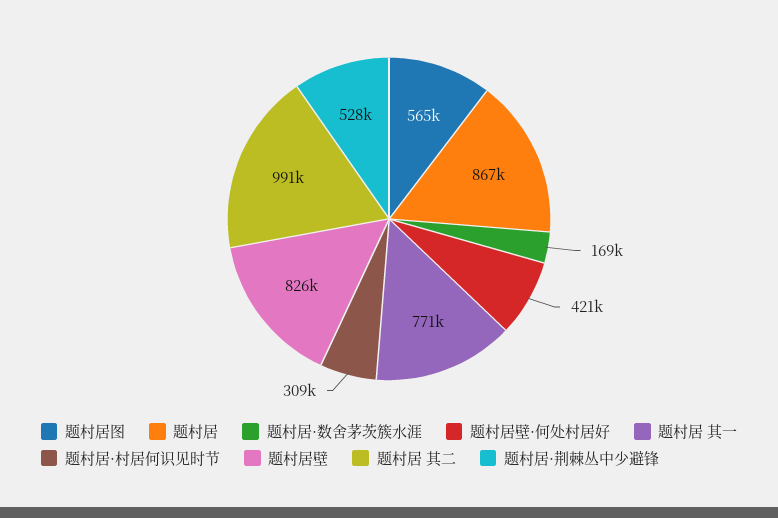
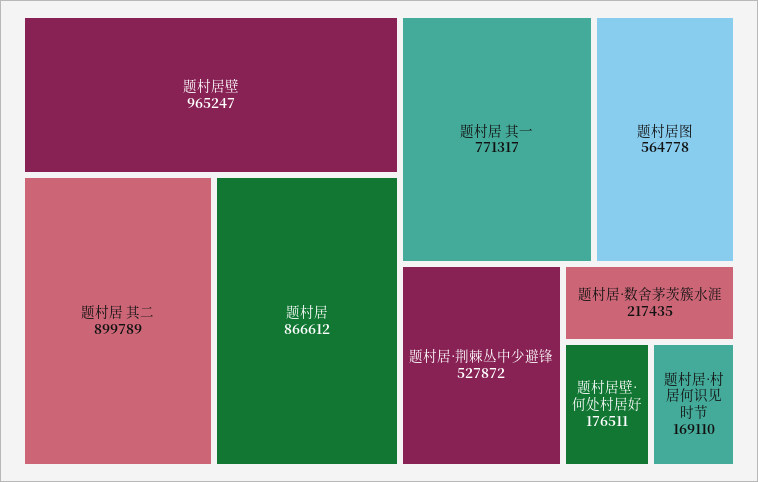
题村居·数舍茅茨簇水涯: 169000 -> 217435
题村居壁·何处村居好: 421000 -> 176511
题村居·村居何识见时节: 309000 -> 169110
题村居壁: 826000 -> 965247
题村居 其二: 991000 -> 899789

